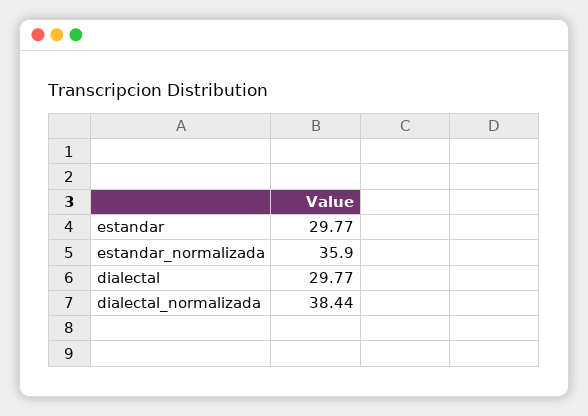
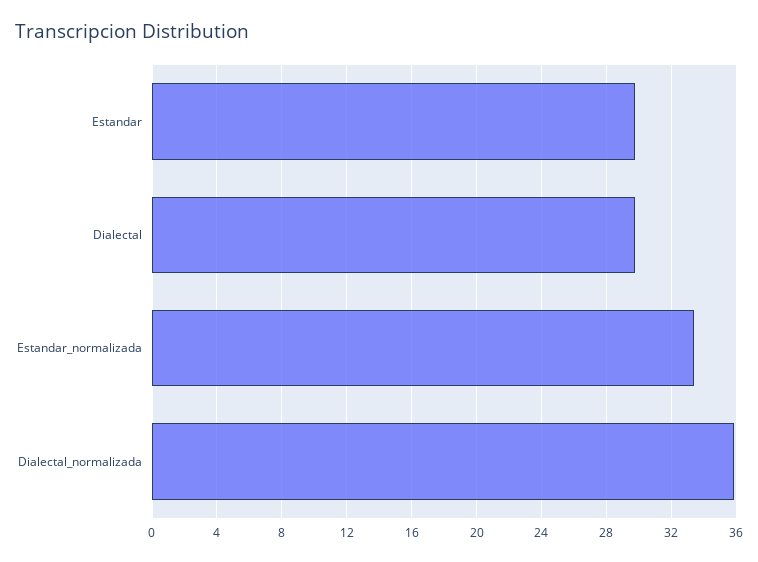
estandar_normalizada: 35.9 -> 33.5
dialectal_normalizada: 38.44 -> 36

